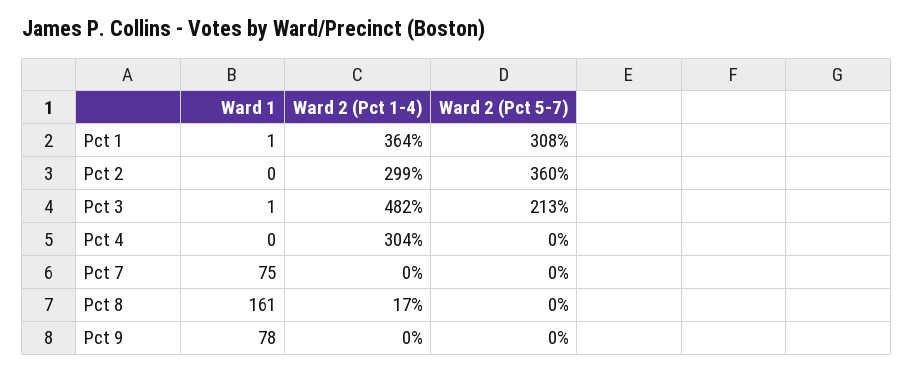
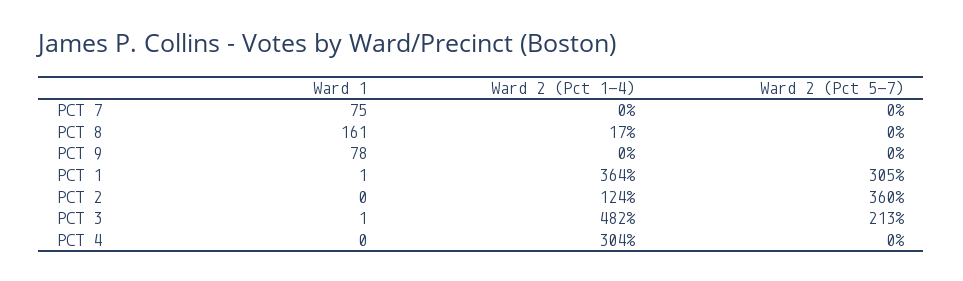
Ward 2 (Pct 5-7), Pct 1: 308 -> 305
Ward 2 (Pct 1-4), Pct 2: 299 -> 124

